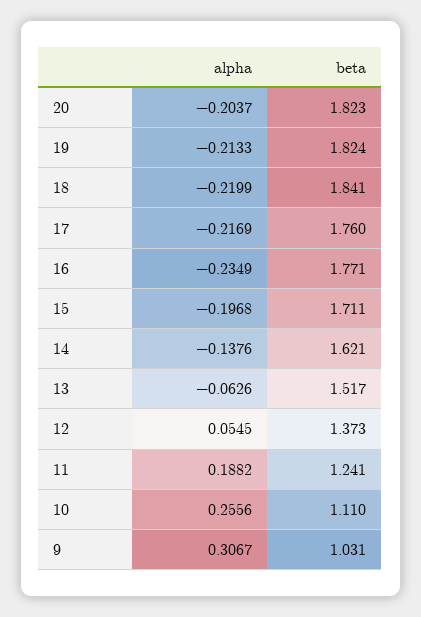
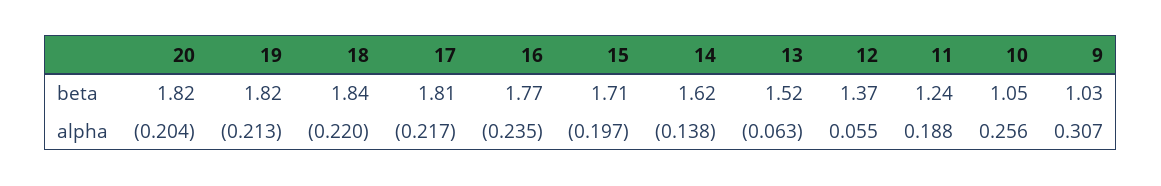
beta, 17: 1.76 -> 1.81
beta, 10: 1.11 -> 1.05

